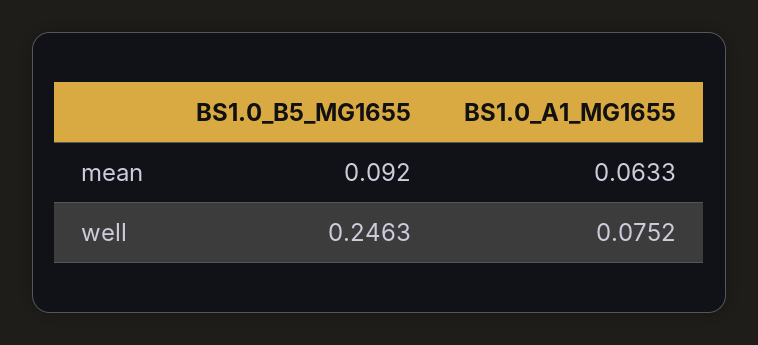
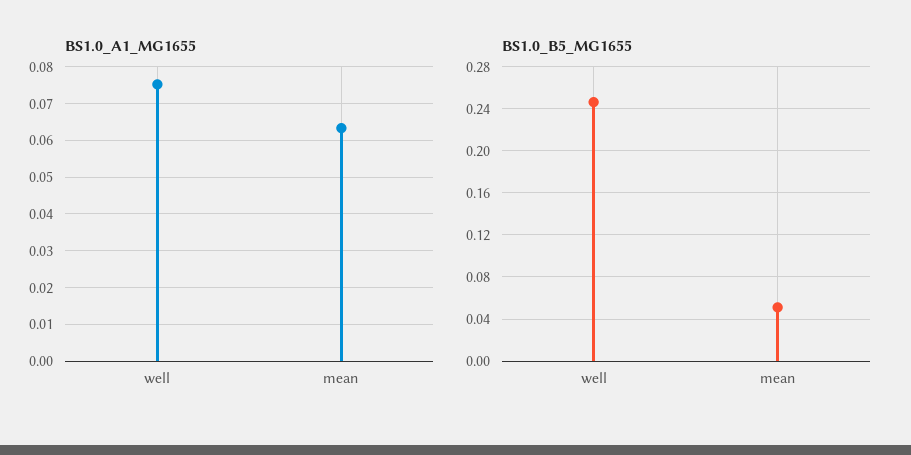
BS1.0_B5_MG1655, mean: 0.092 -> 0.05

